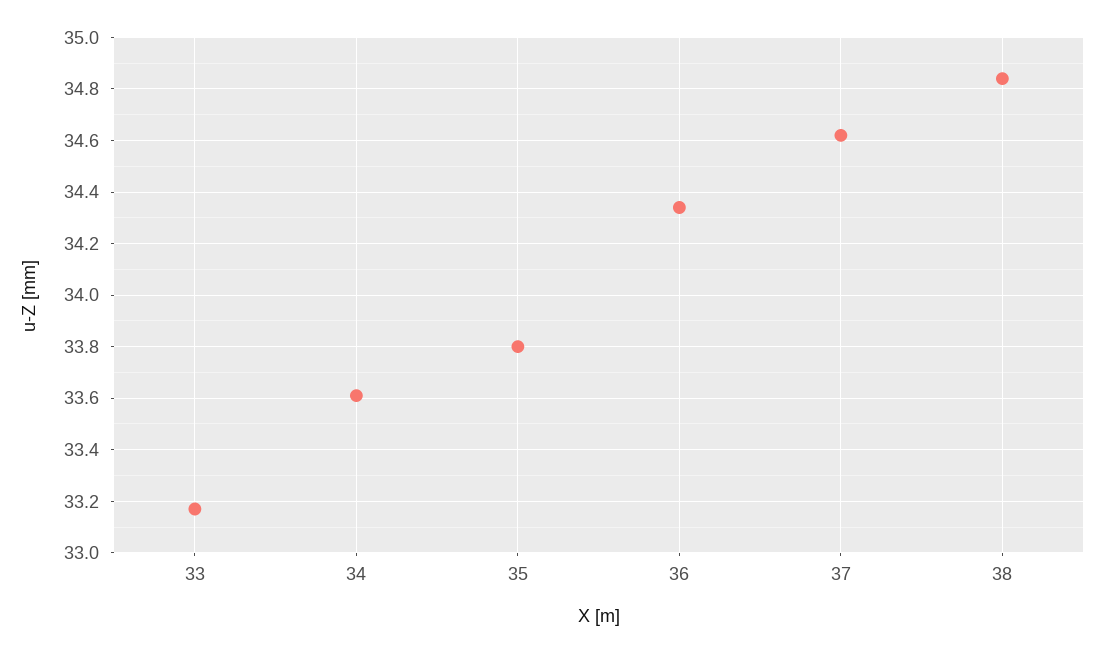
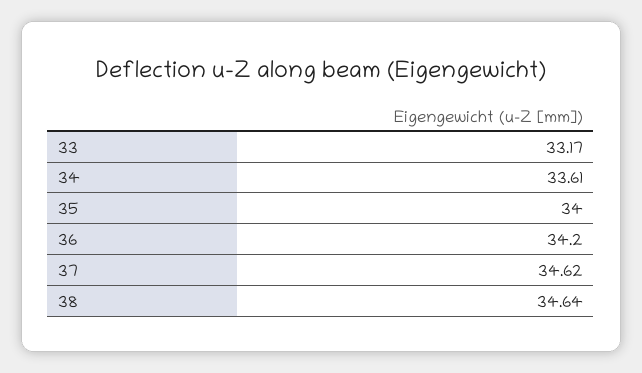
35: 33.8 -> 34
36: 34.35 -> 34.2
38: 34.85 -> 34.64

